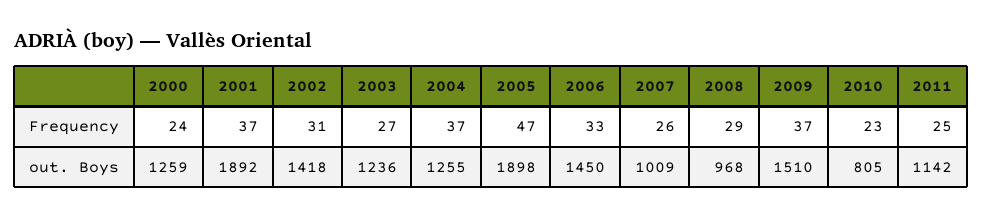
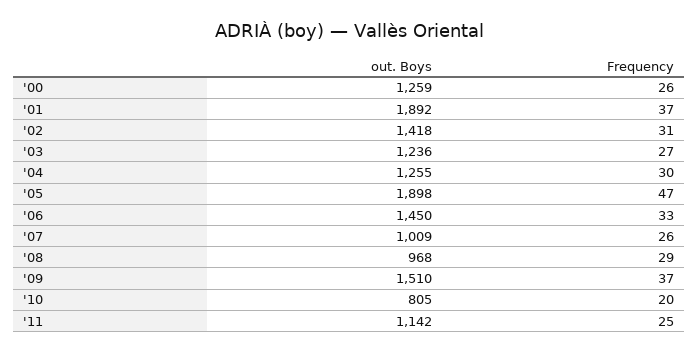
2000, Frequency: 24 -> 26
2004, Frequency: 37 -> 30
2010, Frequency: 23 -> 20

